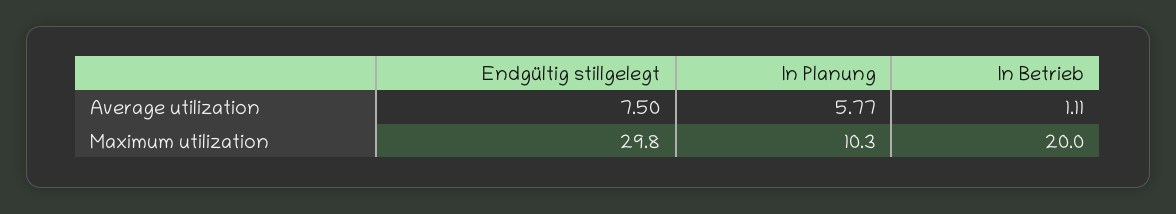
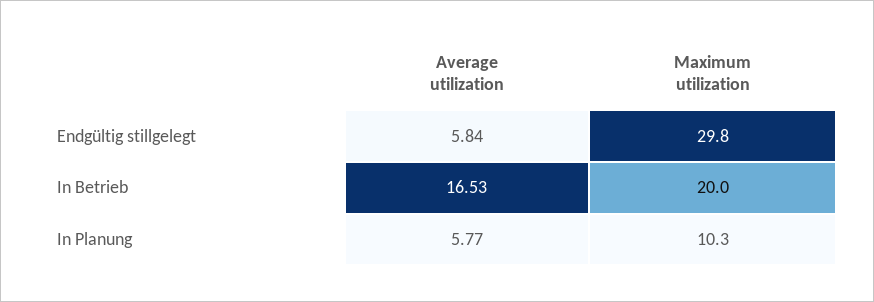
Endgültig stillgelegt, Average utilization: 7.5 -> 5.84
In Betrieb, Average utilization: 1.11 -> 16.53

